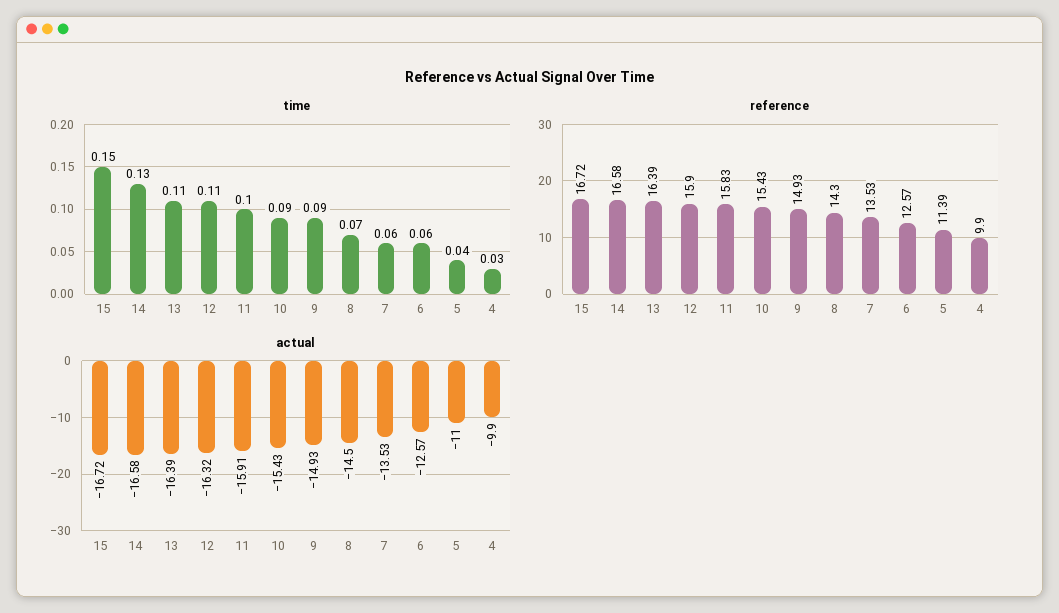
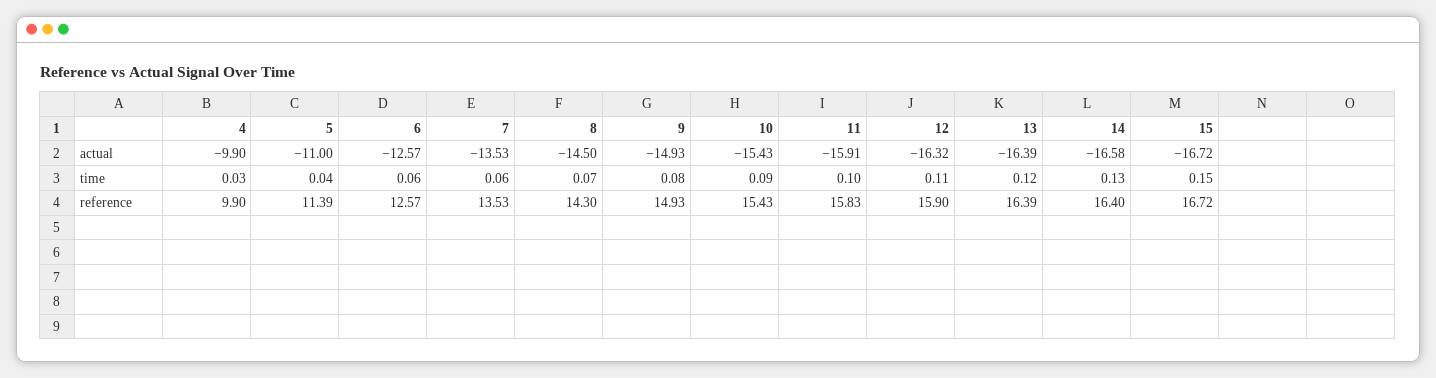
time, 13: 0.11 -> 0.12
time, 9: 0.09 -> 0.08
reference, 14: 16.58 -> 16.4

